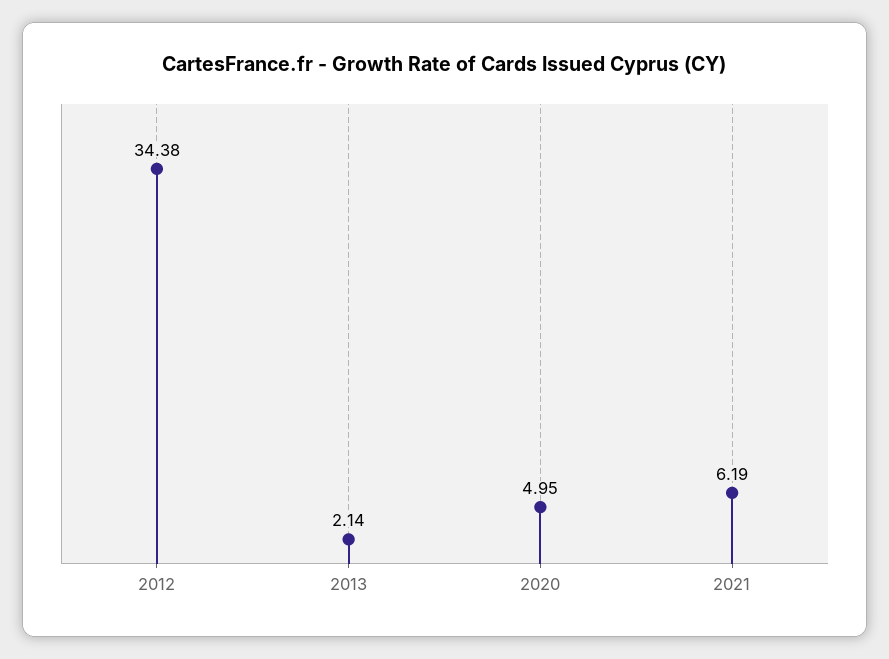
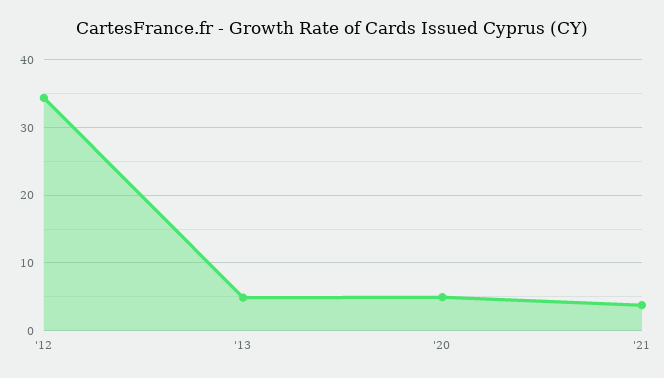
2013: 2.14 -> 5
2021: 6.19 -> 4

